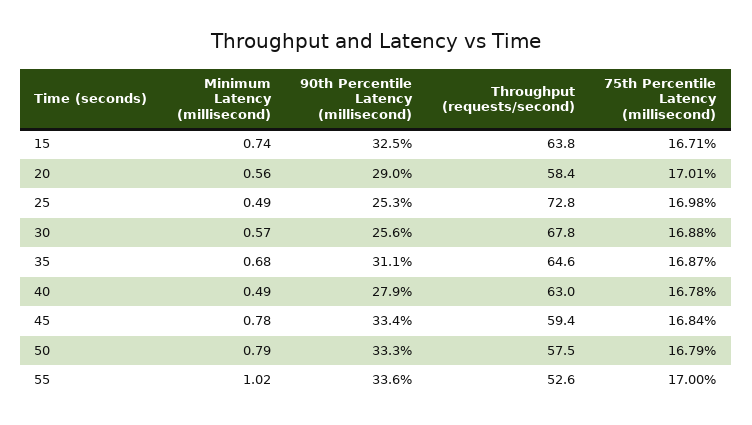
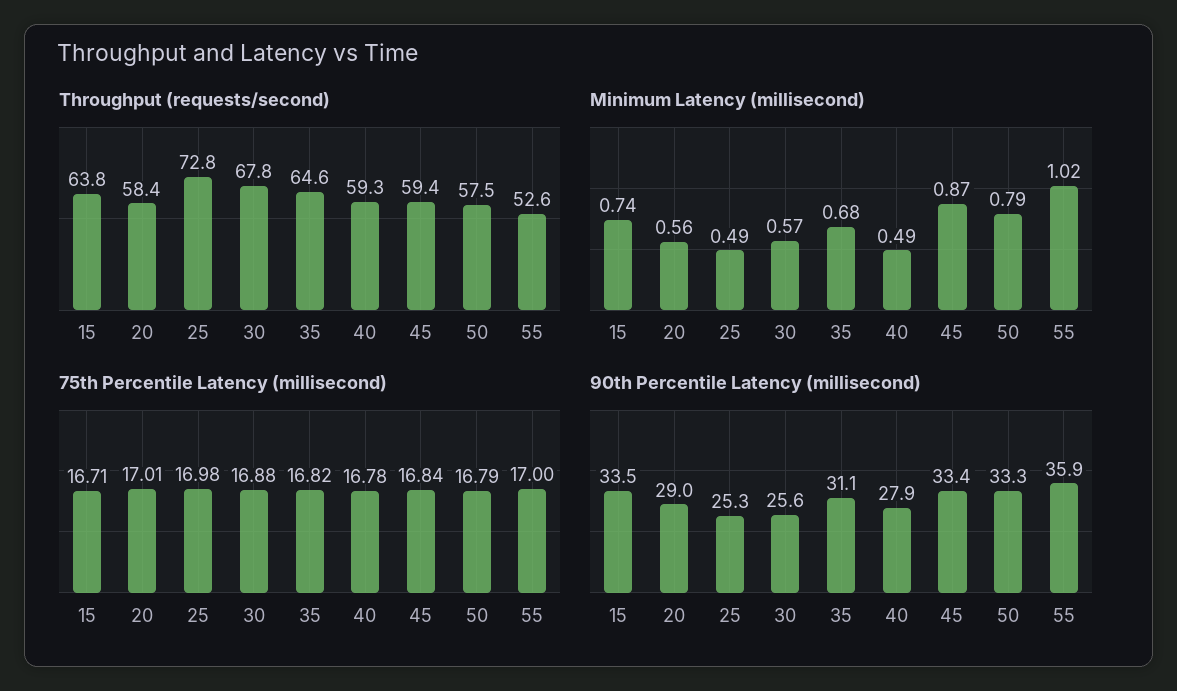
90th Percentile Latency (millisecond), 15: 32.5 -> 33.5
75th Percentile Latency (millisecond), 35: 16.87 -> 16.82
Throughput (requests/second), 40: 63 -> 59.3
Minimum Latency (millisecond), 45: 0.78 -> 0.87
90th Percentile Latency (millisecond), 55: 33.6 -> 35.9

